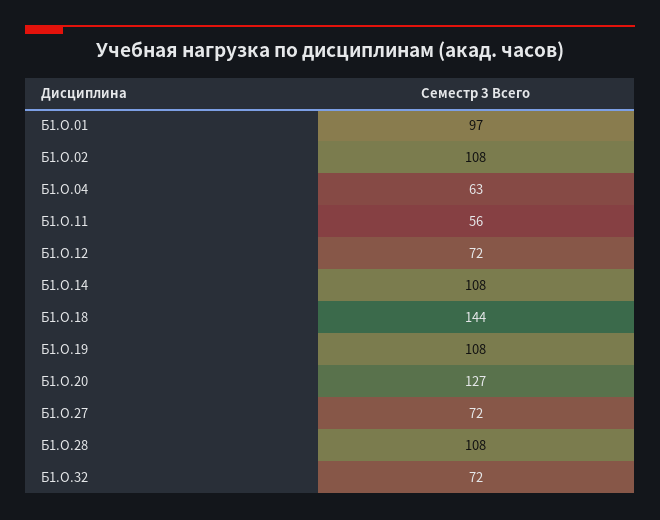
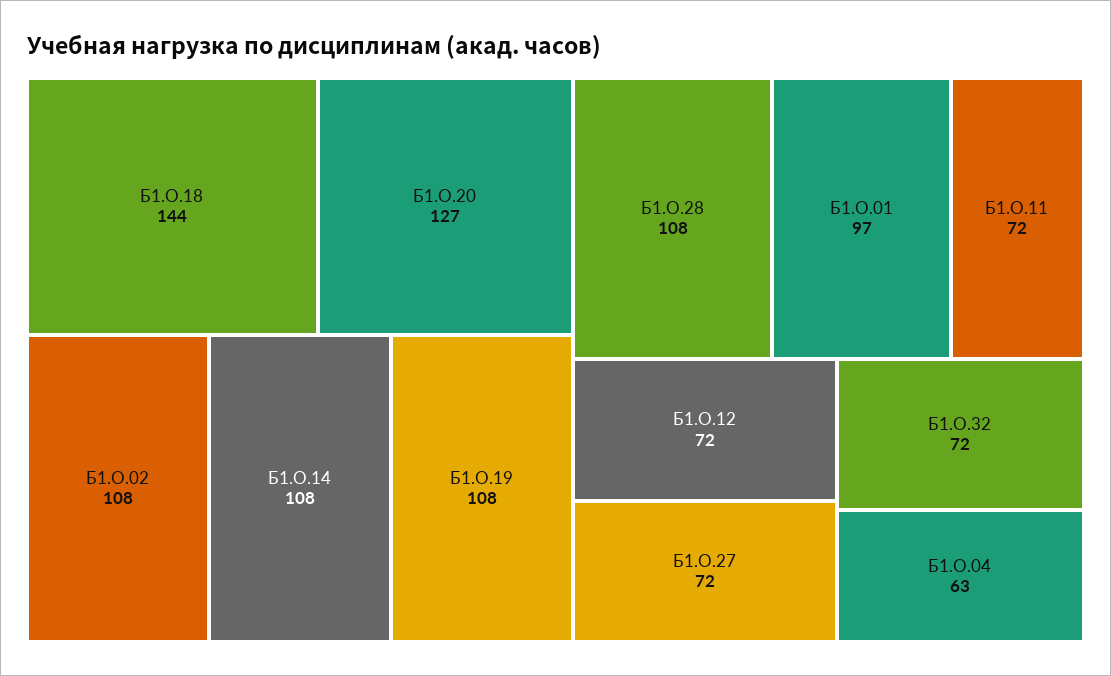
Б1.О.11: 56 -> 72

